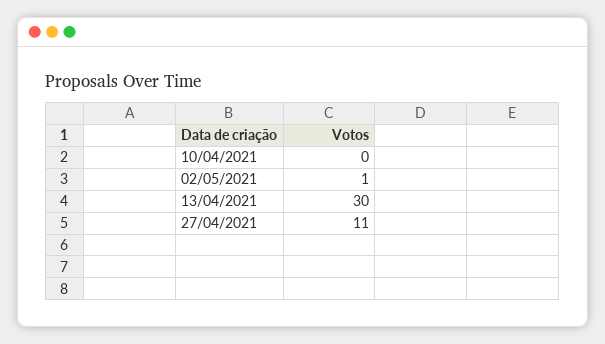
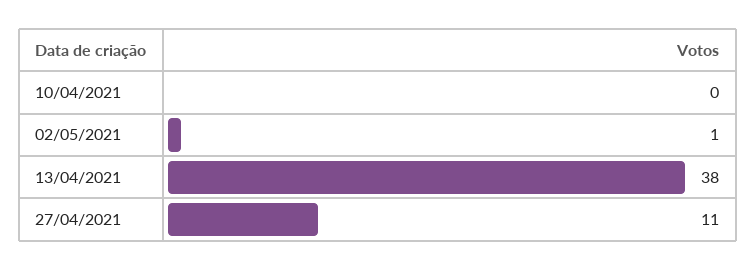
13/04/2021: 30 -> 38

